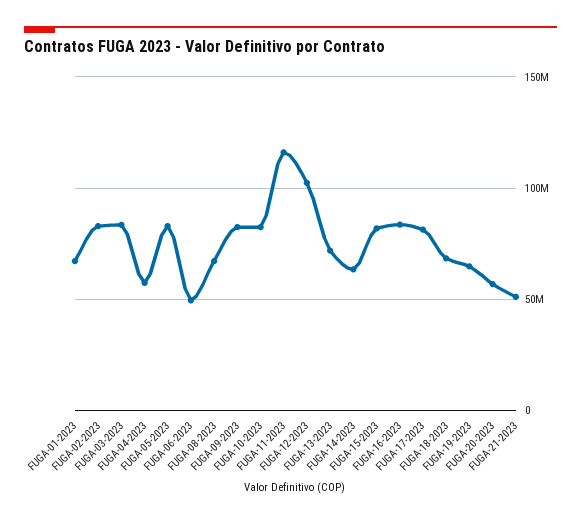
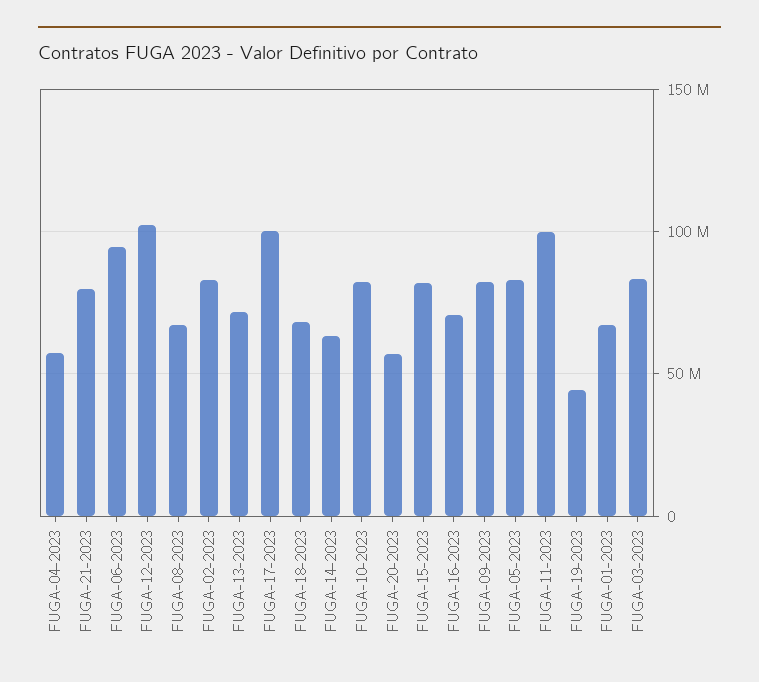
FUGA-06-2023: 50000000 -> 95000000
FUGA-11-2023: 115000000 -> 100000000
FUGA-16-2023: 85000000 -> 70000000
FUGA-17-2023: 80000000 -> 100000000
FUGA-19-2023: 65000000 -> 45000000
FUGA-21-2023: 50000000 -> 80000000

